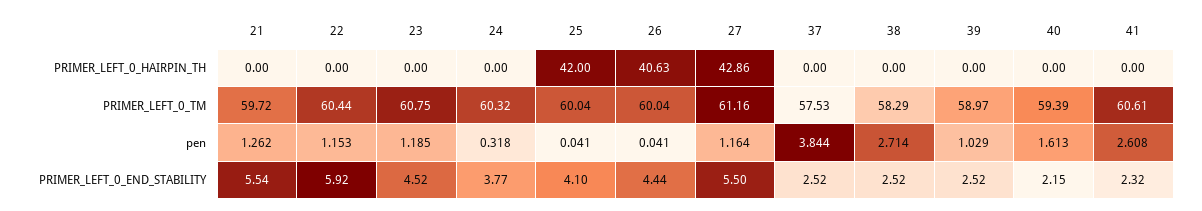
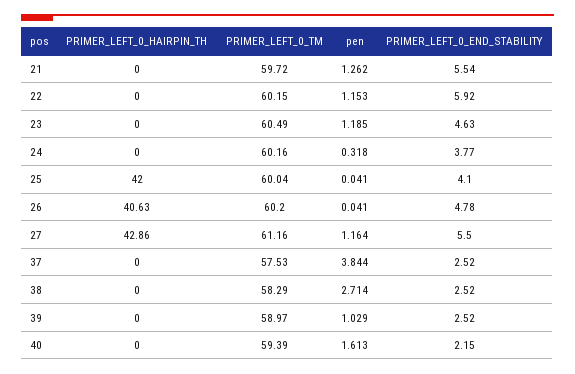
41, PRIMER_LEFT_0_HAIRPIN_TH: 0 -> none
22, PRIMER_LEFT_0_TM: 60.44 -> 60.15
23, PRIMER_LEFT_0_TM: 60.75 -> 60.49
24, PRIMER_LEFT_0_TM: 60.32 -> 60.16
26, PRIMER_LEFT_0_TM: 60.04 -> 60.2
41, PRIMER_LEFT_0_TM: 60.61 -> none
41, pen: 2.608 -> none
23, PRIMER_LEFT_0_END_STABILITY: 4.52 -> 4.63
26, PRIMER_LEFT_0_END_STABILITY: 4.44 -> 4.78
41, PRIMER_LEFT_0_END_STABILITY: 2.32 -> none

